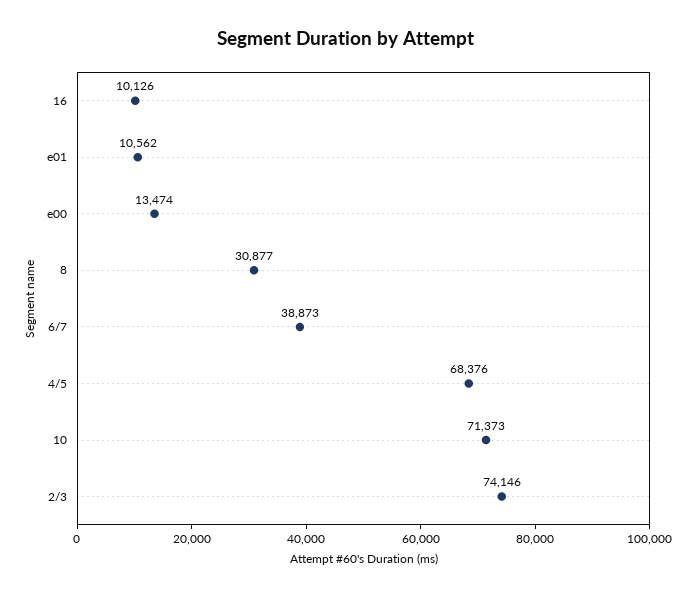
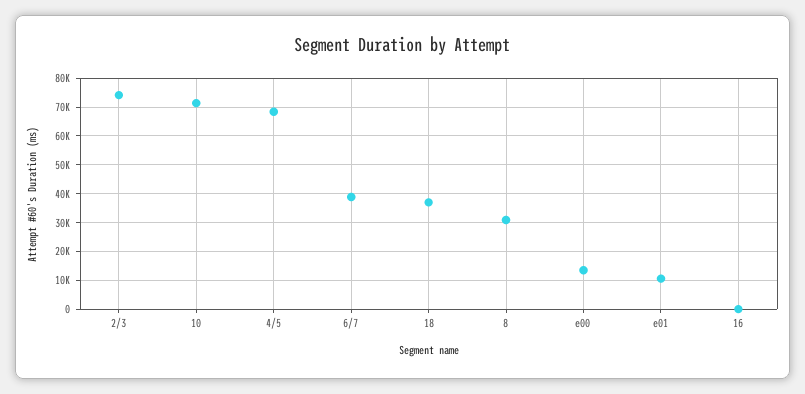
16: 10126 -> 0
18: none -> 37500

